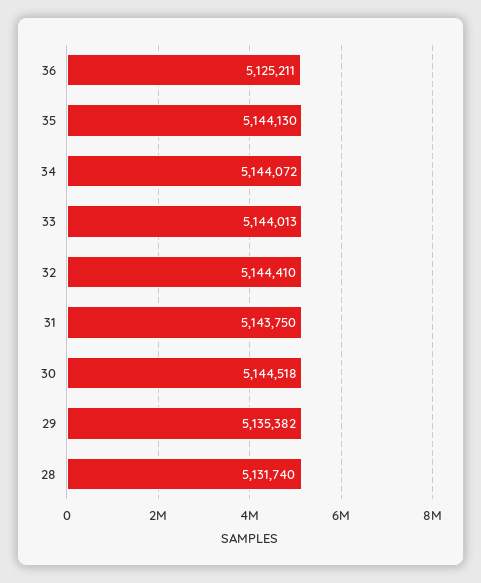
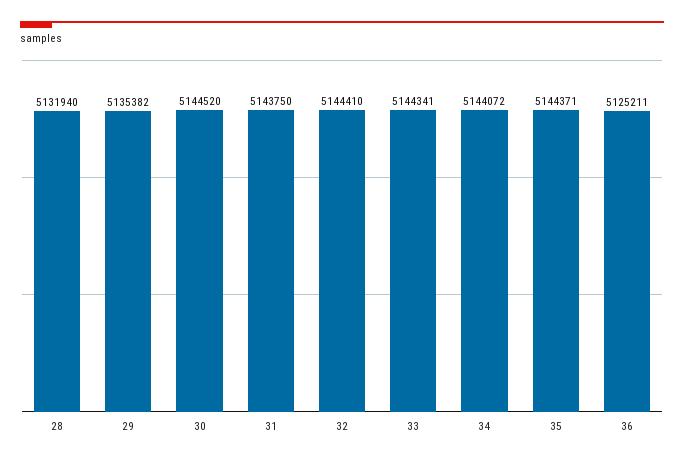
35: 5144130 -> 5144371
33: 5144013 -> 5144341
30: 5144518 -> 5144520
28: 5131740 -> 5131940

